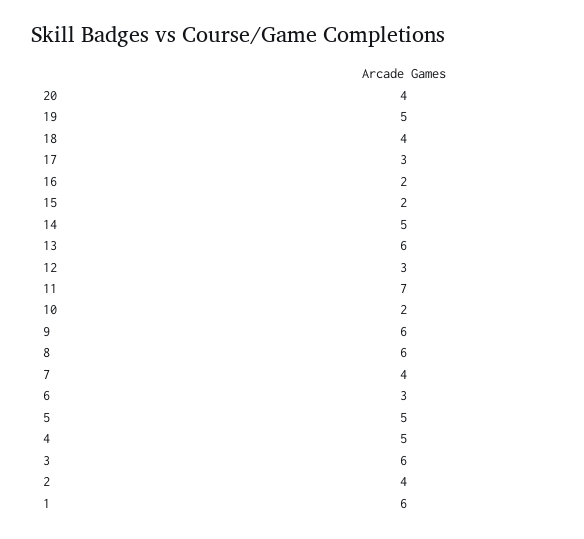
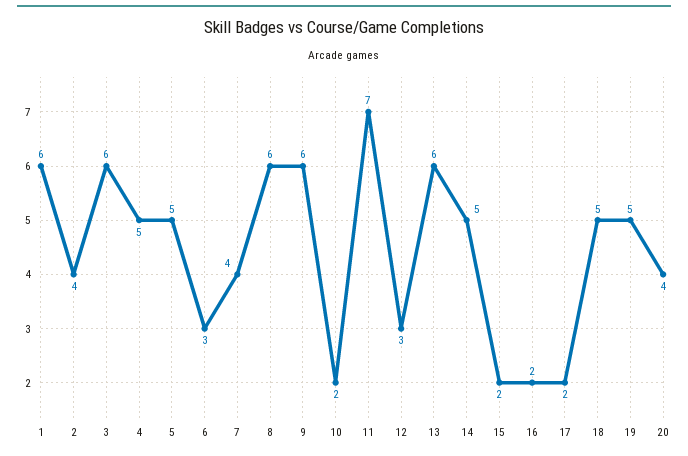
18: 4 -> 5
17: 3 -> 2

